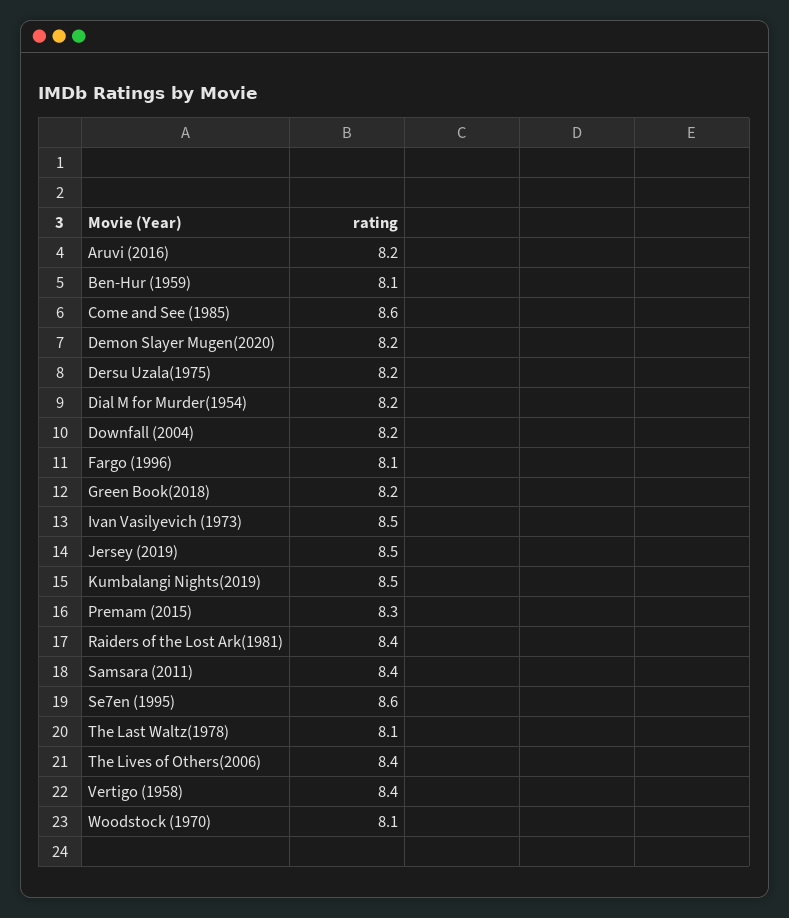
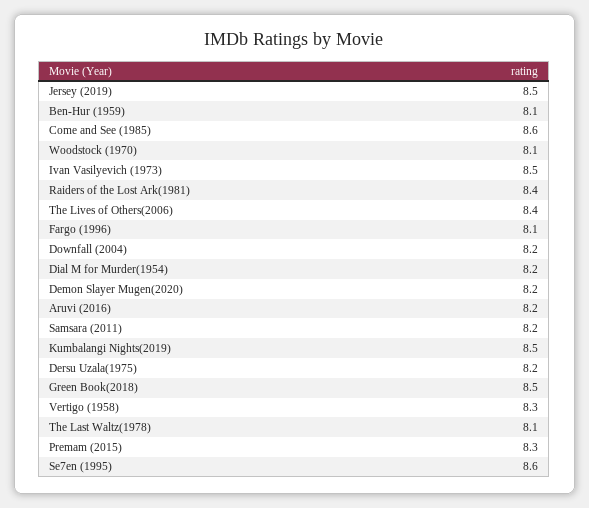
Green Book(2018): 8.2 -> 8.5
Samsara (2011): 8.4 -> 8.2
Vertigo (1958): 8.4 -> 8.3

